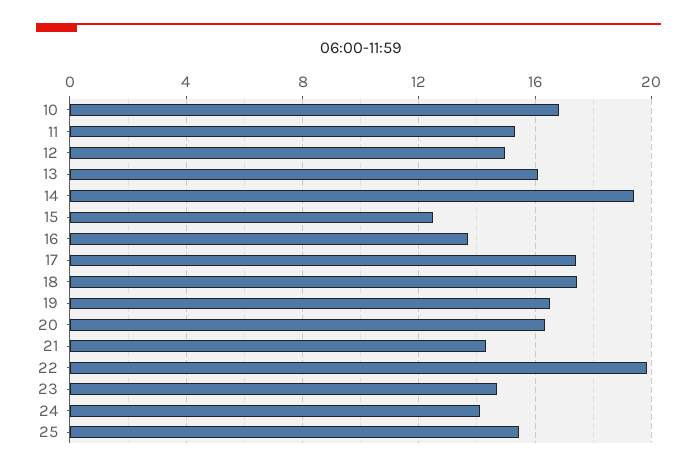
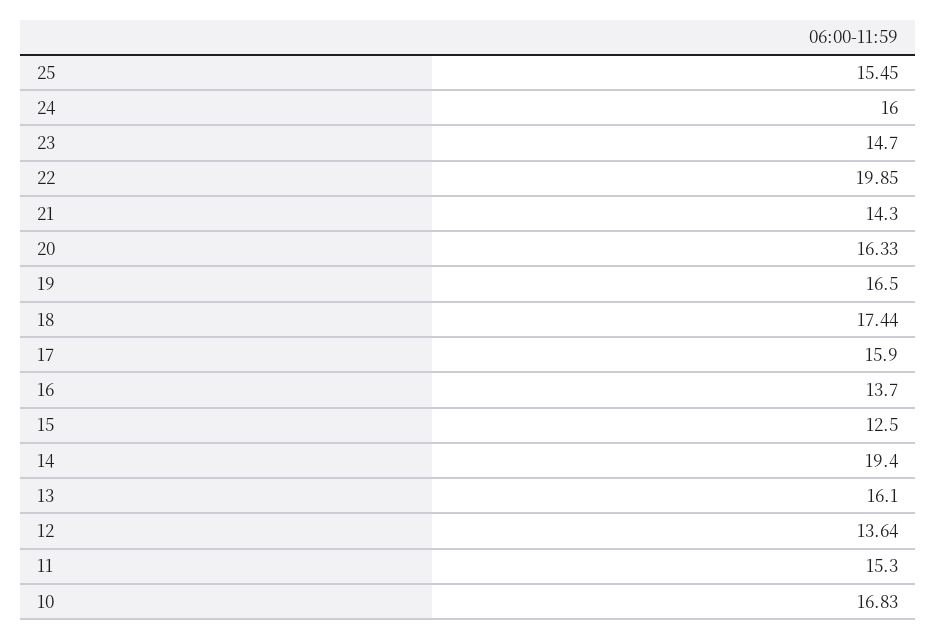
12: 15 -> 13.64
17: 17.5 -> 15.9
24: 14 -> 16

